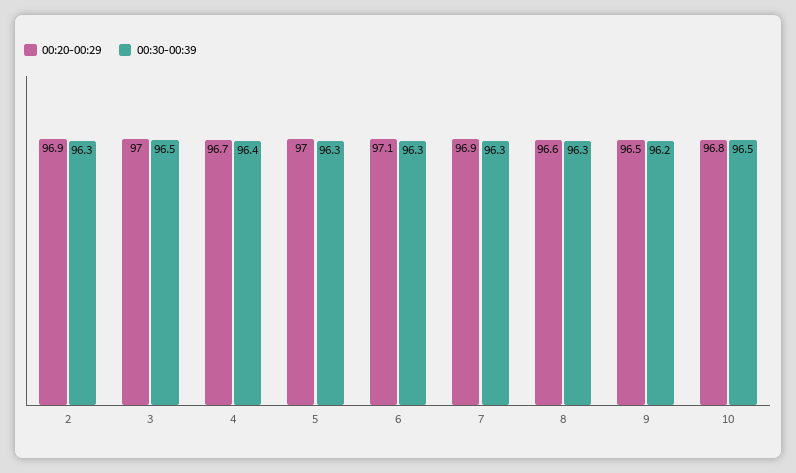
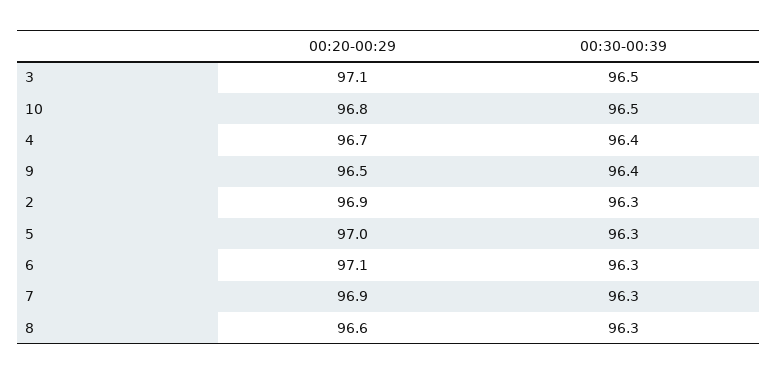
00:20-00:29, 3: 97 -> 97.1
00:30-00:39, 9: 96.2 -> 96.4

